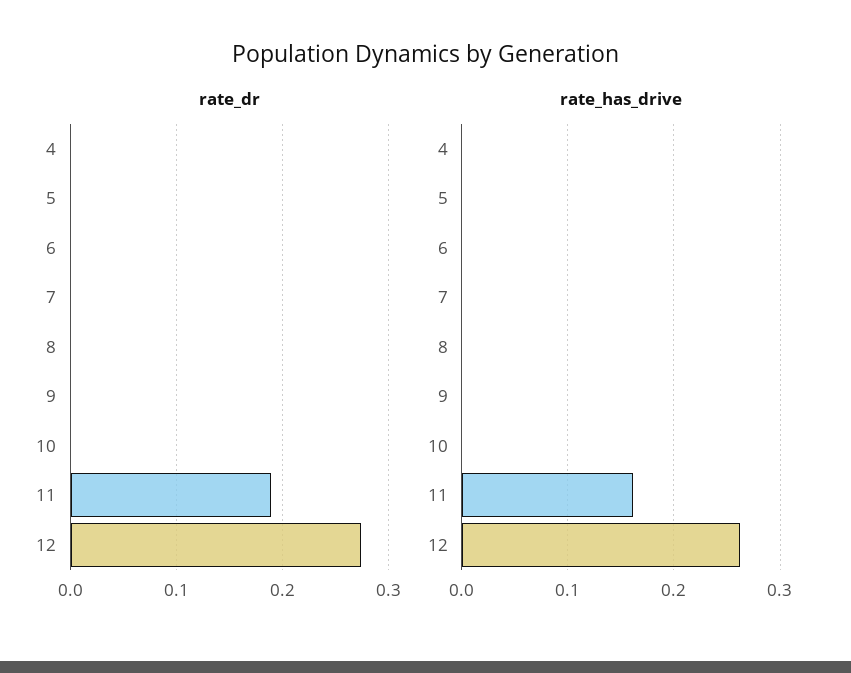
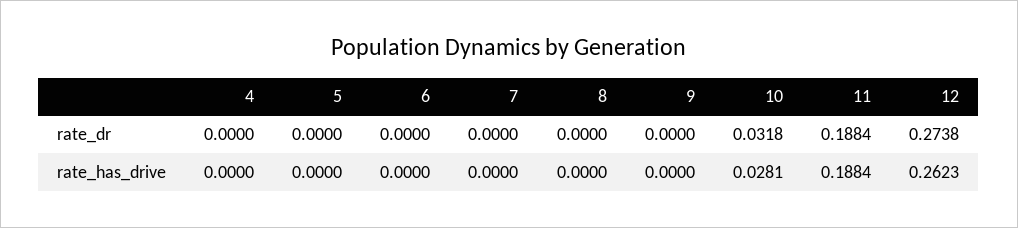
rate_dr, 10: 0 -> 0.0318
rate_has_drive, 10: 0 -> 0.0281
rate_has_drive, 11: 0.16 -> 0.1884

